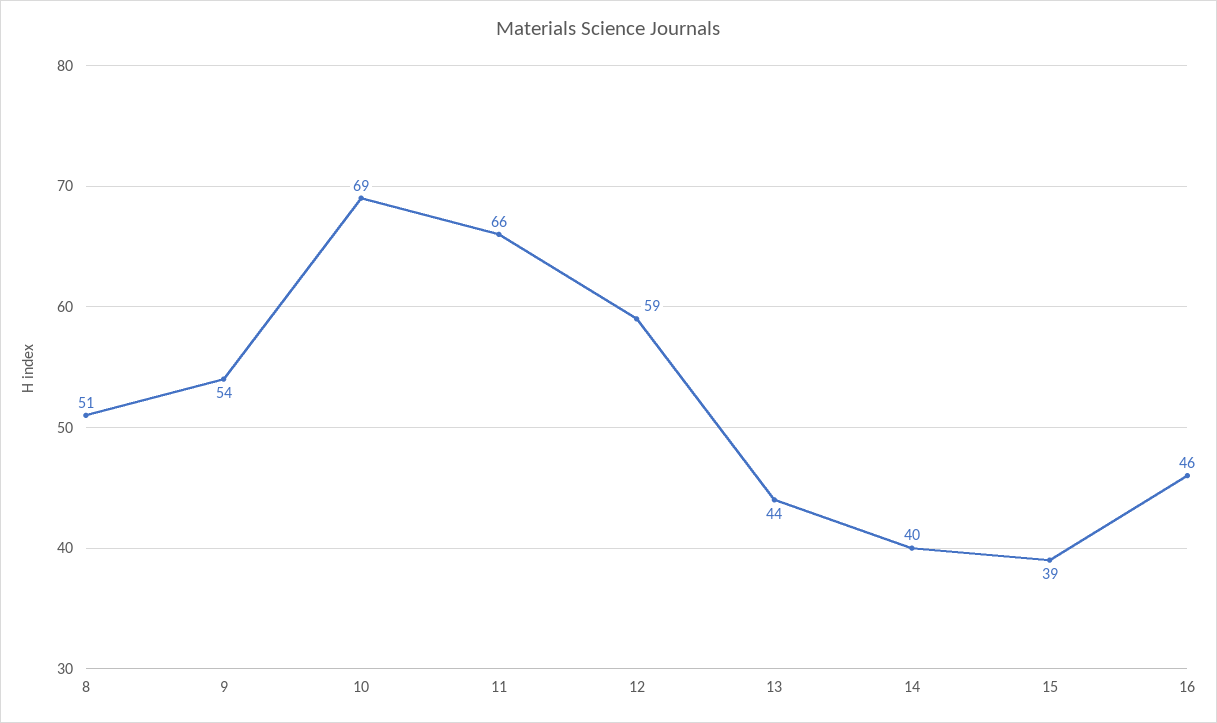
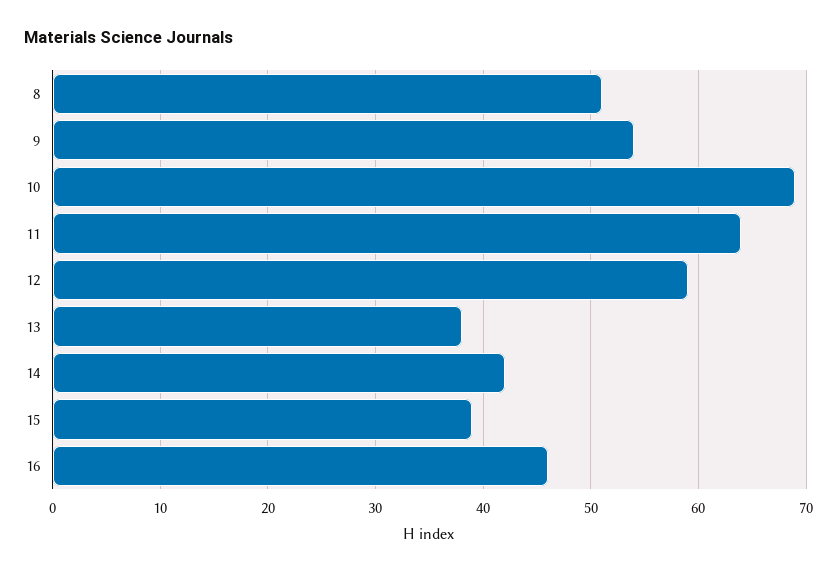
11: 66 -> 64
13: 44 -> 38
14: 40 -> 42

